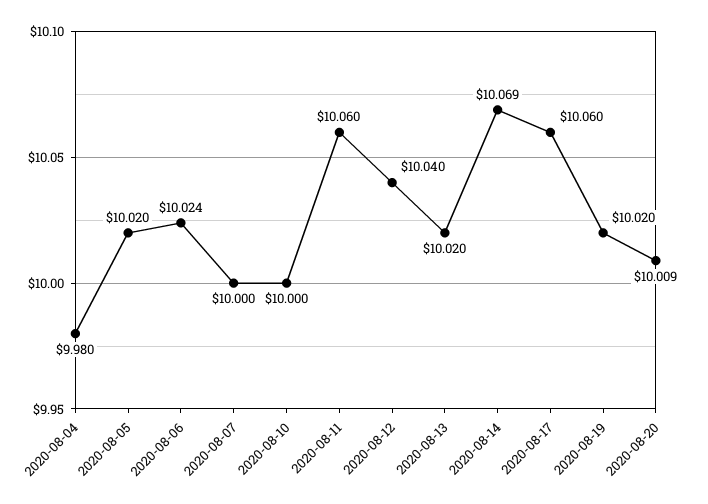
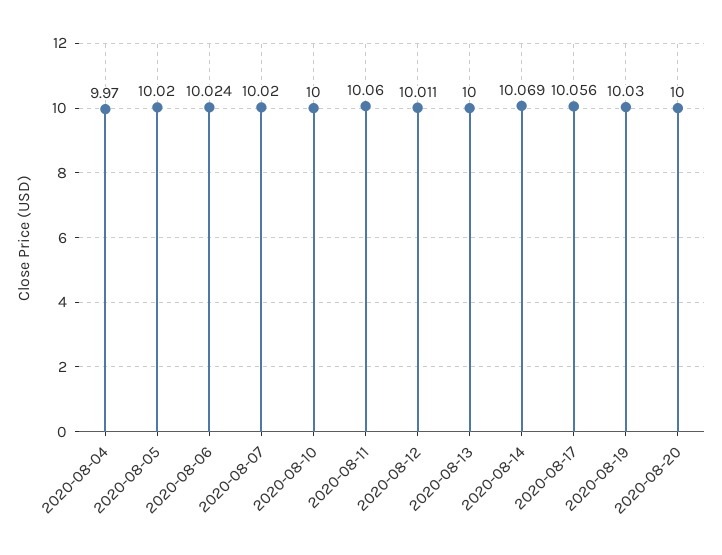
2020-08-04: 9.98 -> 9.97
2020-08-07: 10 -> 10.02
2020-08-12: 10.04 -> 10.011
2020-08-13: 10.02 -> 10
2020-08-17: 10.06 -> 10.056
2020-08-19: 10.02 -> 10.03
2020-08-20: 10.009 -> 10

